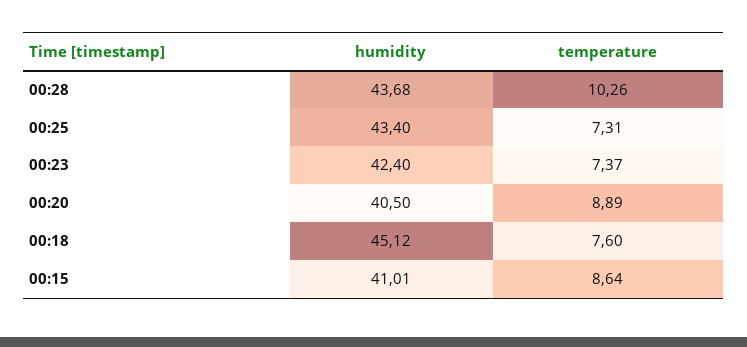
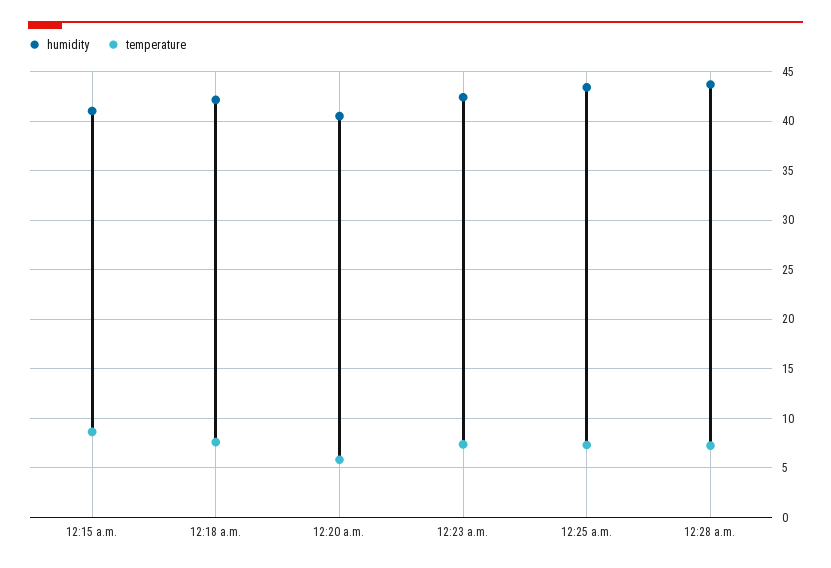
temperature, 00:28: 10.26 -> 7
temperature, 00:20: 8.89 -> 6
humidity, 00:18: 45.12 -> 42

